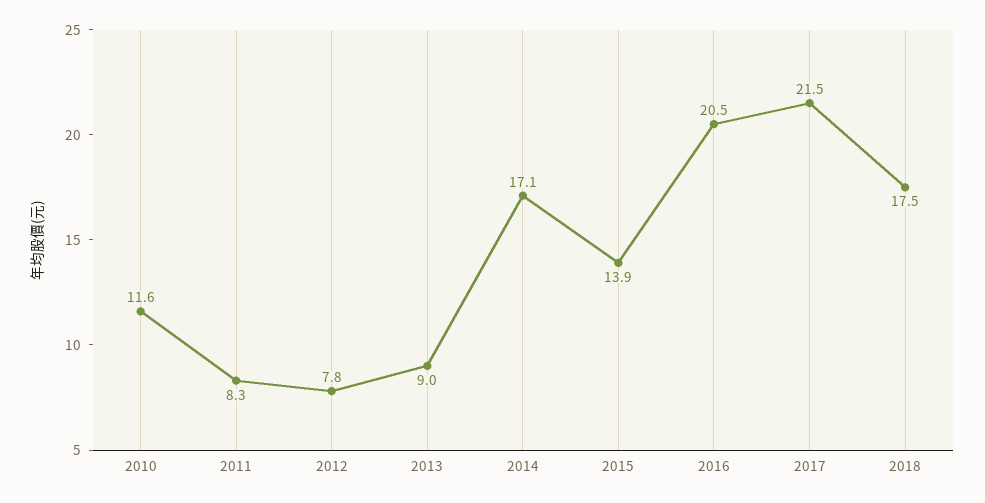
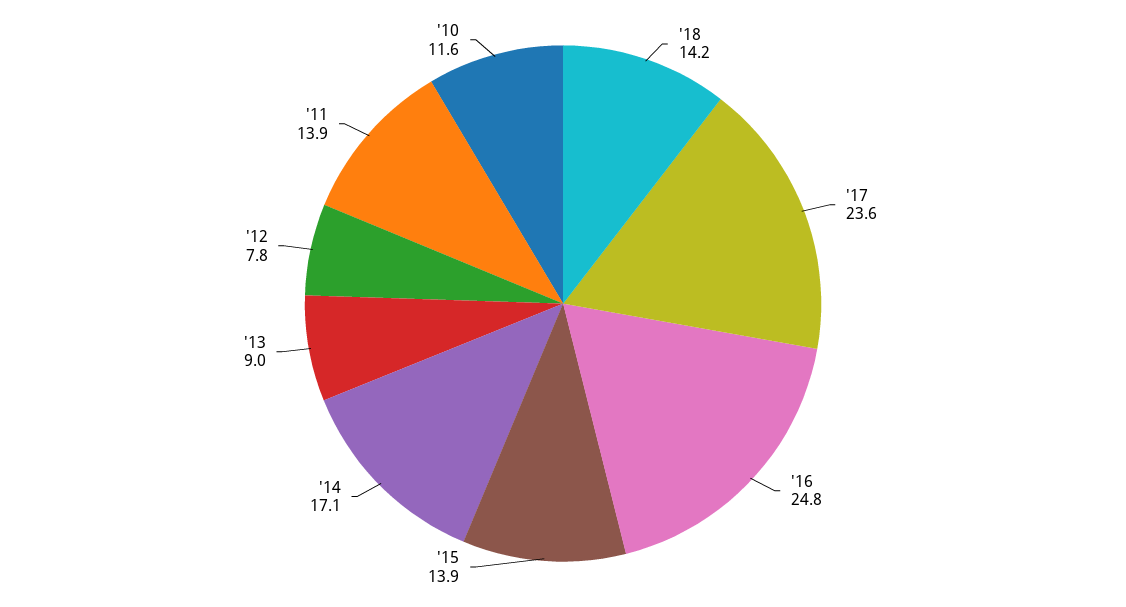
2011: 8.3 -> 13.9
2016: 20.5 -> 24.8
2017: 21.5 -> 23.6
2018: 17.5 -> 14.2

